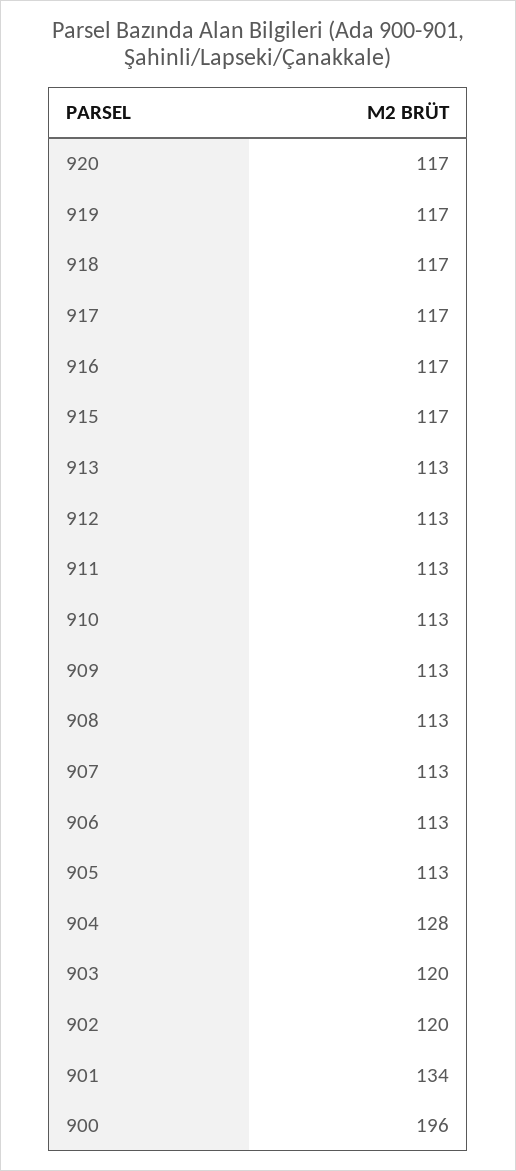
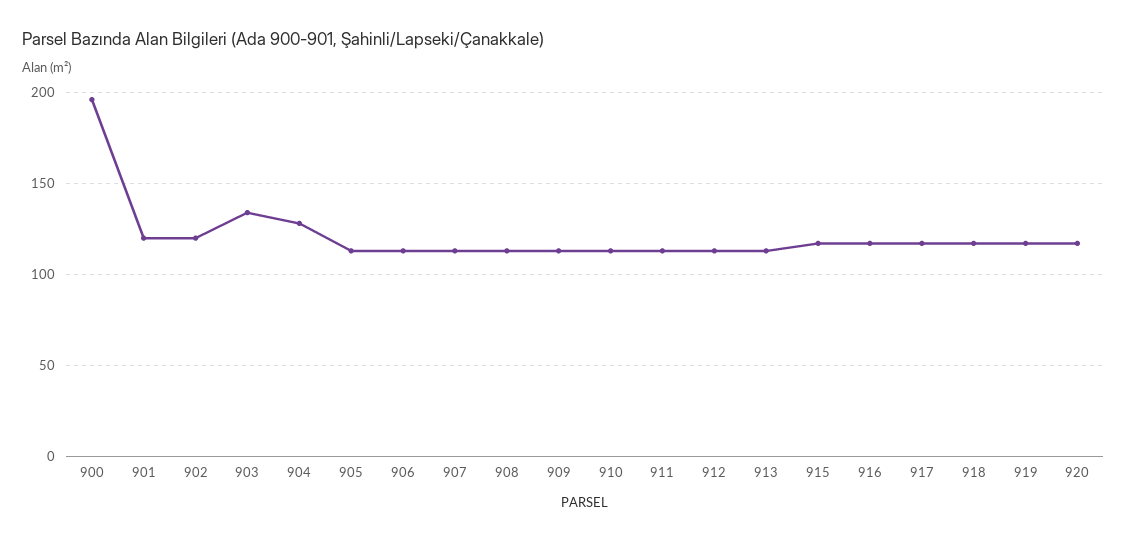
903: 120 -> 135
901: 134 -> 120

